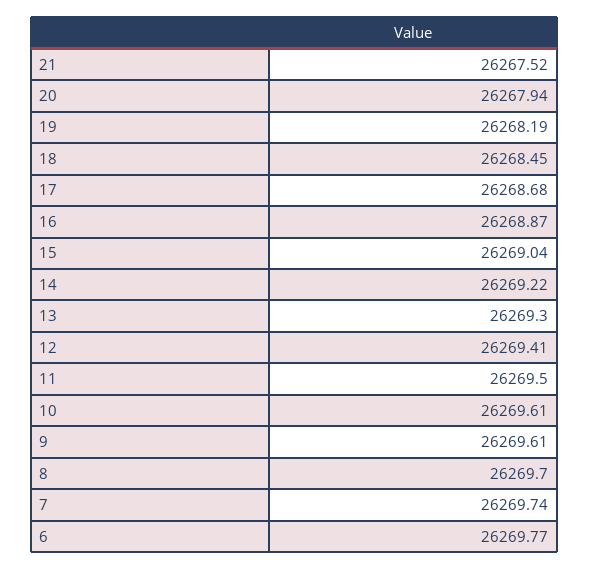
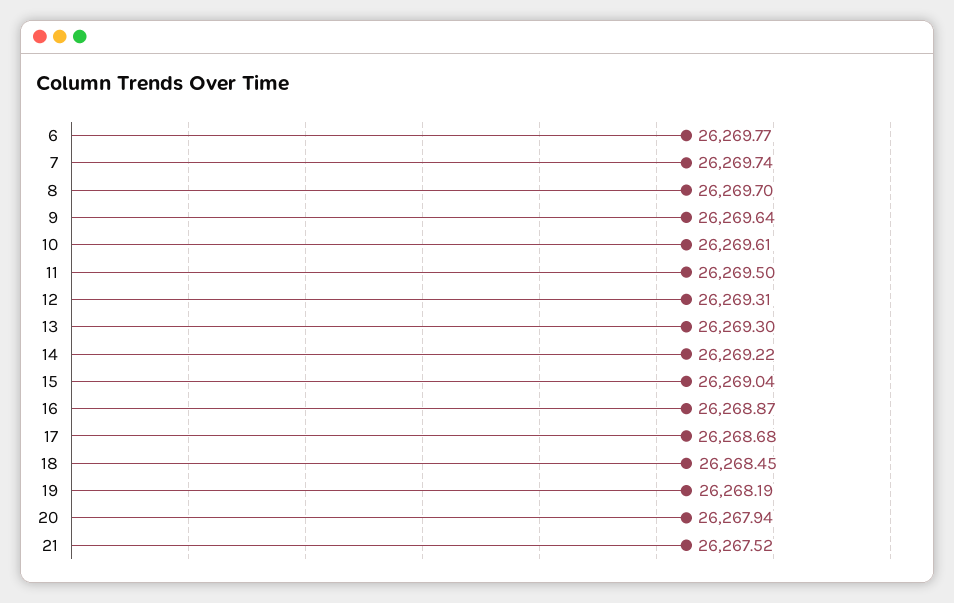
12: 26269.41 -> 26269.31
9: 26269.61 -> 26269.64

